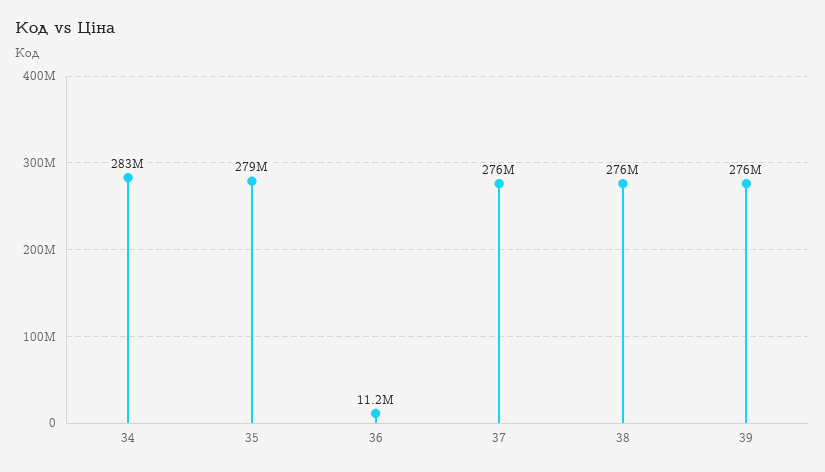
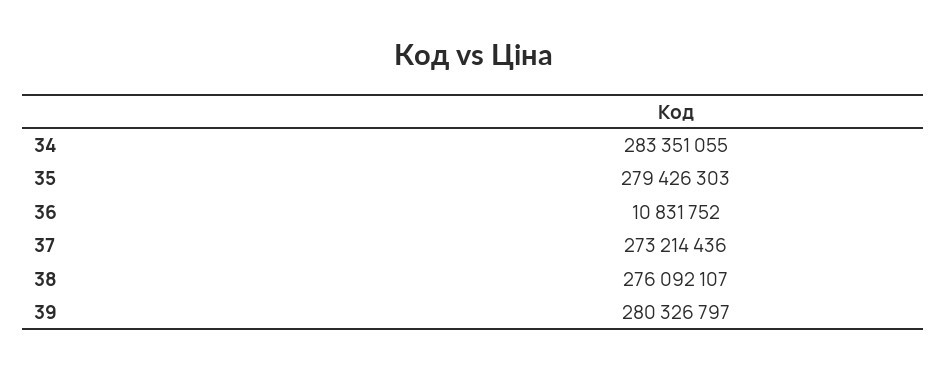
36: 11200000 -> 10831752
37: 276000000 -> 273214436
39: 276000000 -> 280326797

